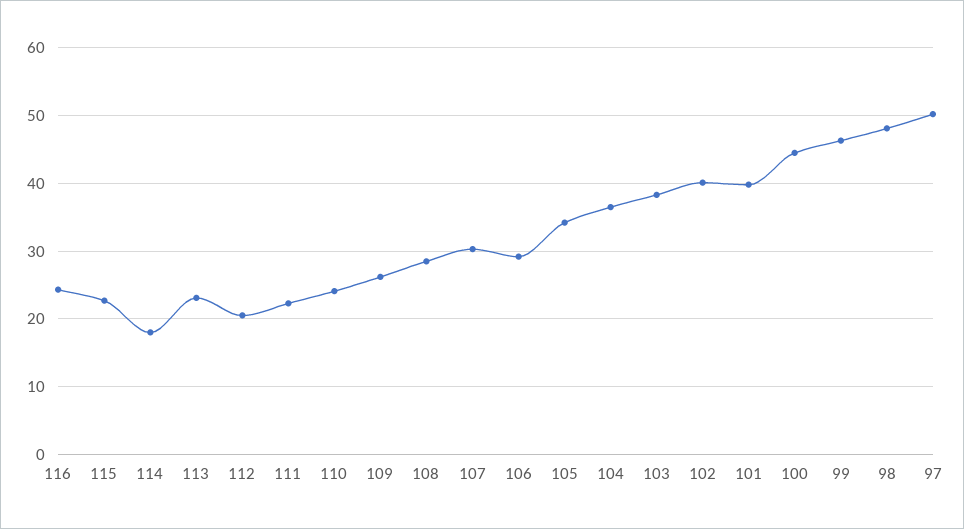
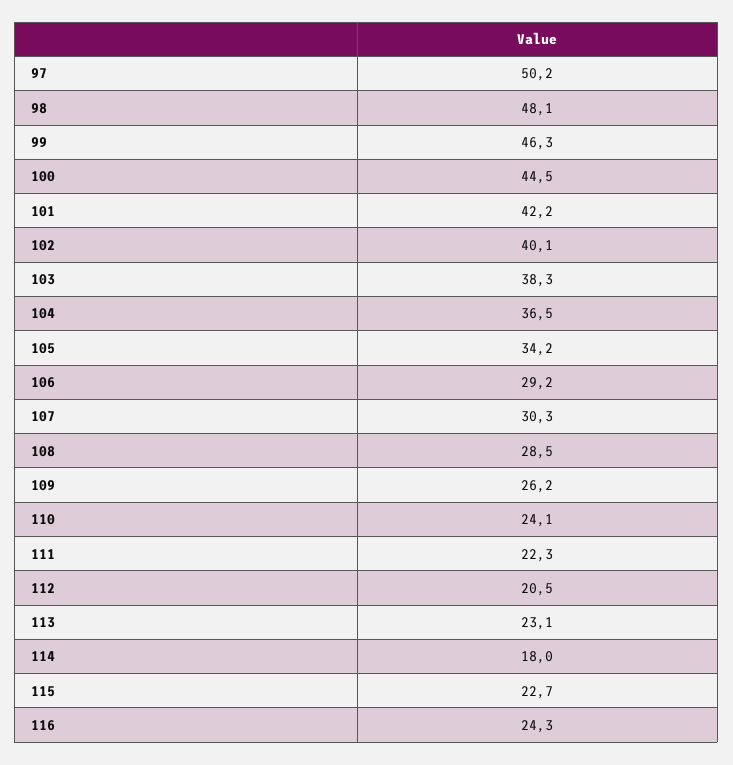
101: 40 -> 42.2

